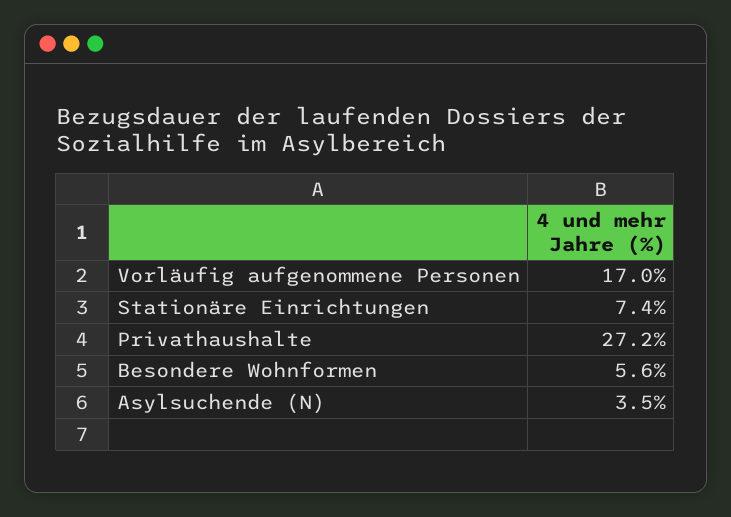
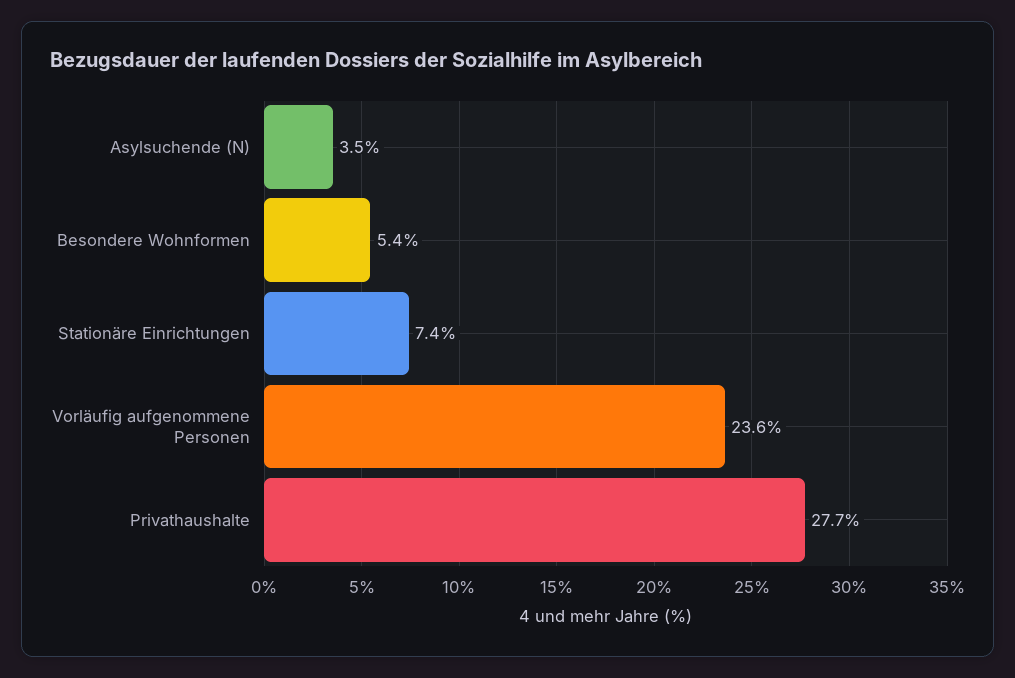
Vorläufig aufgenommene Personen: 17 -> 23.6
Privathaushalte: 27.2 -> 27.7
Besondere Wohnformen: 5.6 -> 5.4

